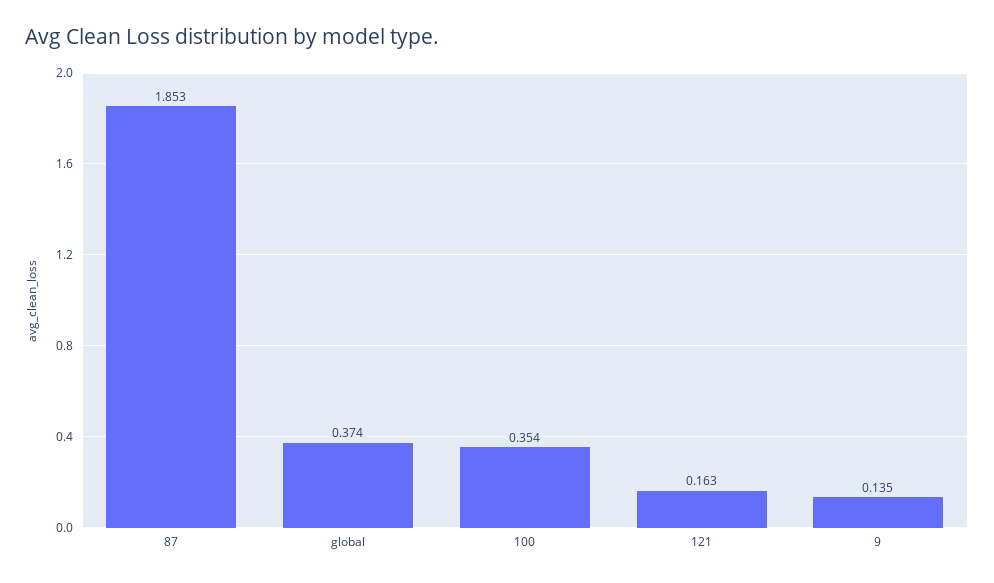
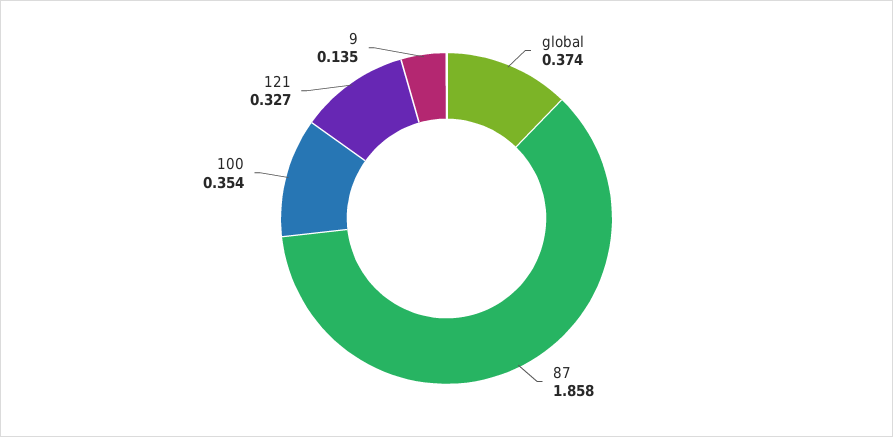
87: 1.853 -> 1.858
121: 0.163 -> 0.327

